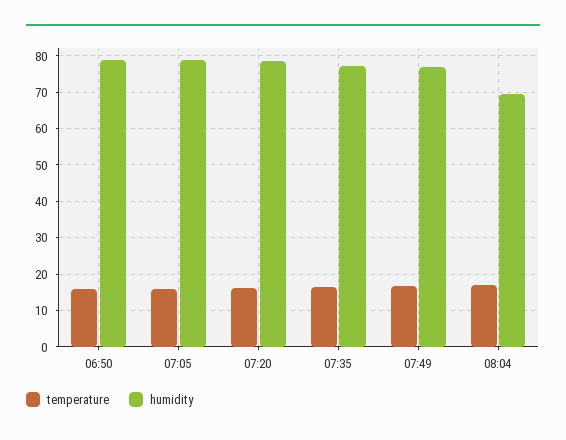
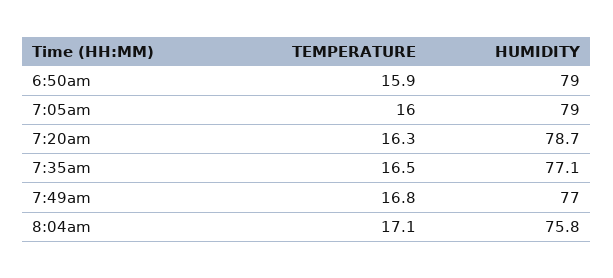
humidity, 08:04: 70 -> 75.8

